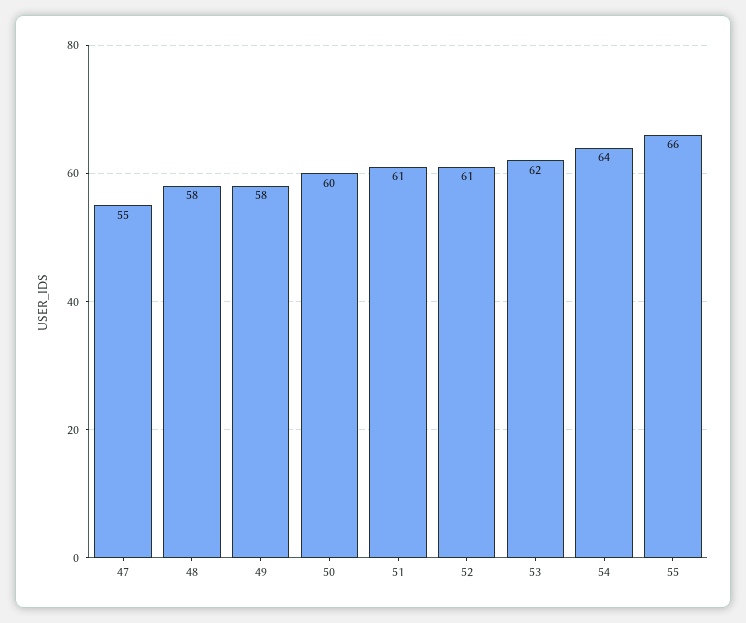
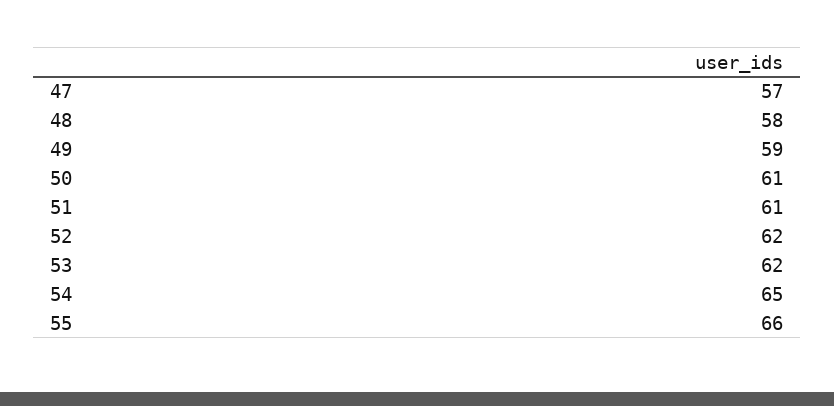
47: 55 -> 57
49: 58 -> 59
50: 60 -> 61
52: 61 -> 62
54: 64 -> 65

